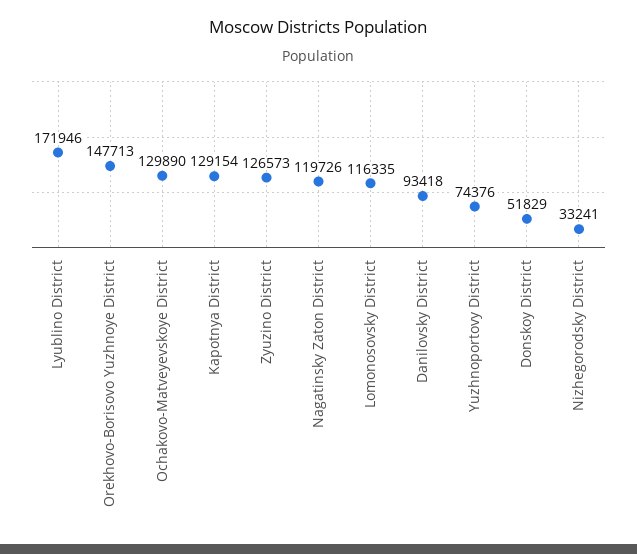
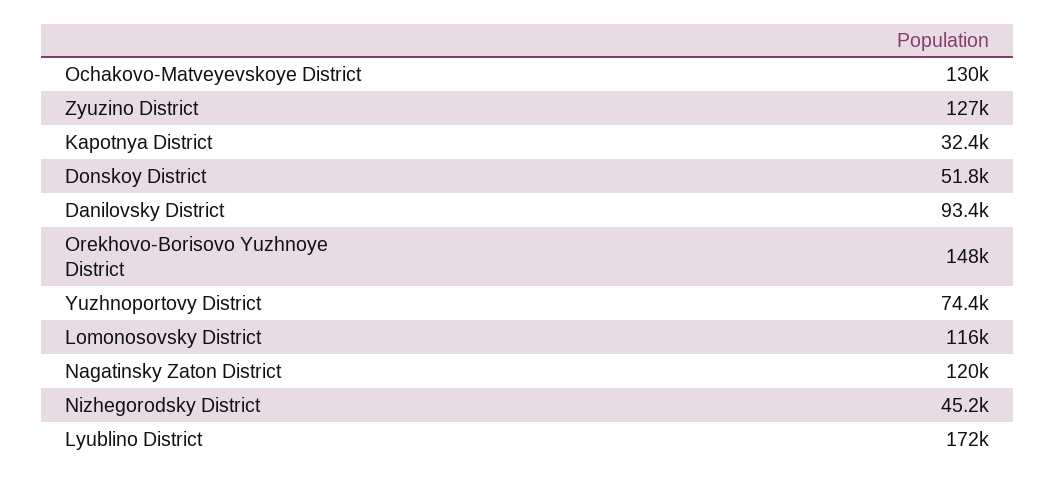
Kapotnya District: 129154 -> 32400
Nizhegorodsky District: 33241 -> 45200

